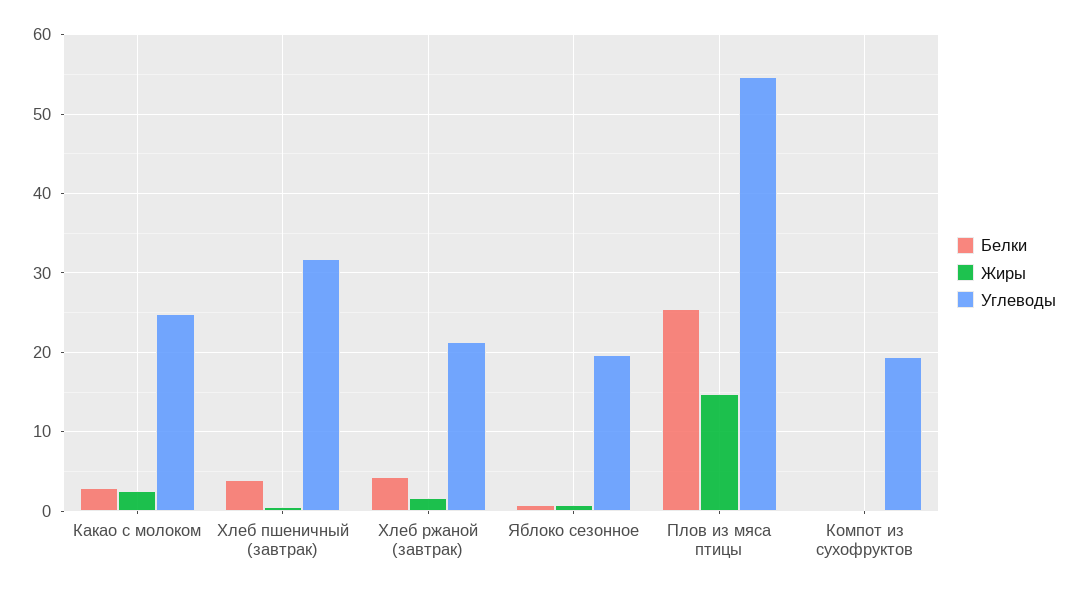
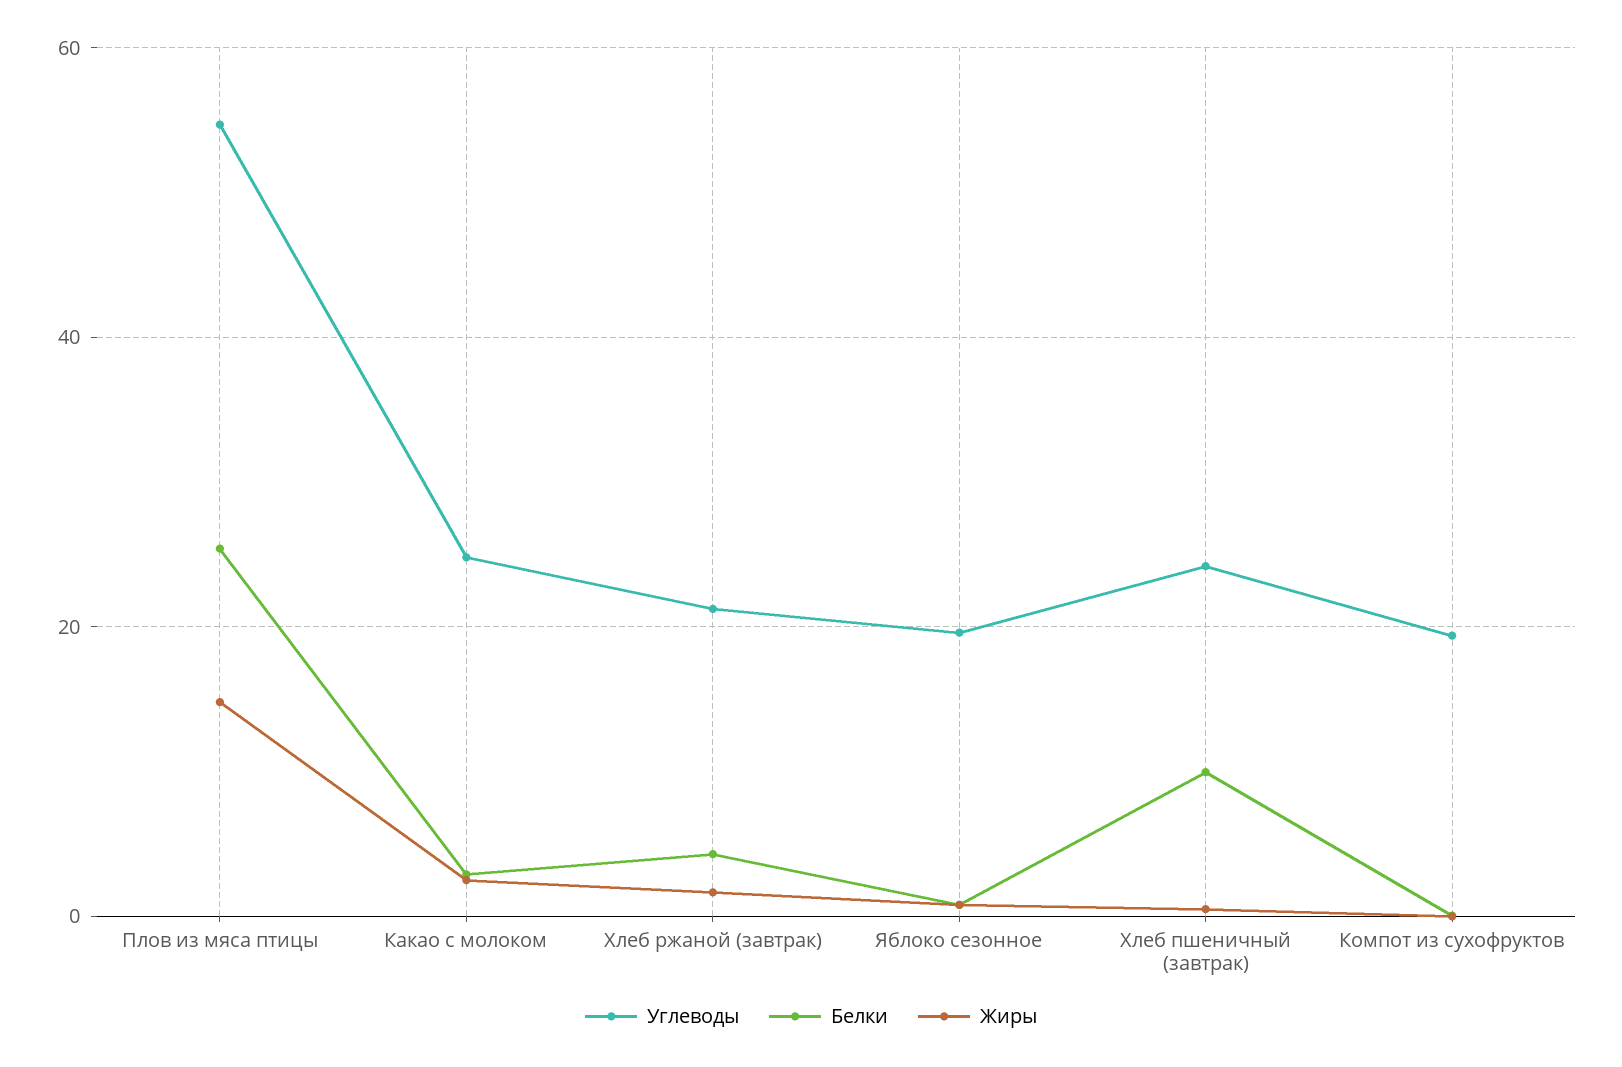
Белки, Хлеб пшеничный (завтрак): 4 -> 10
Углеводы, Хлеб пшеничный (завтрак): 32 -> 24

